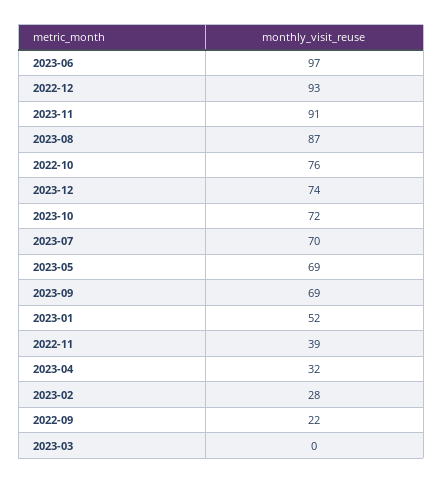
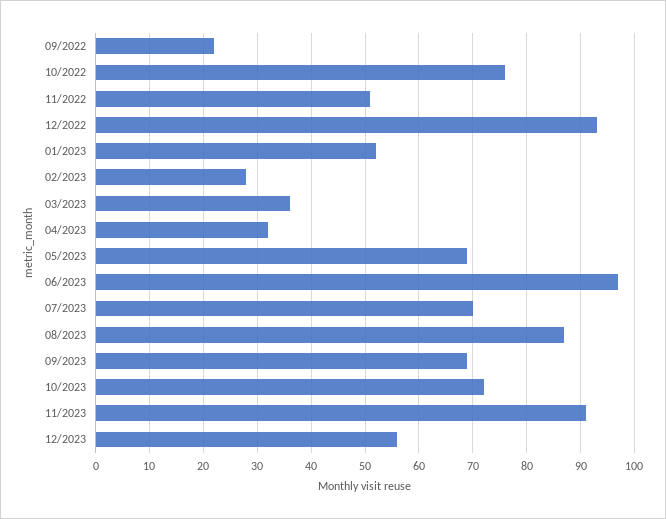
2023-12: 74 -> 55
2022-11: 39 -> 50
2023-03: 0 -> 35

